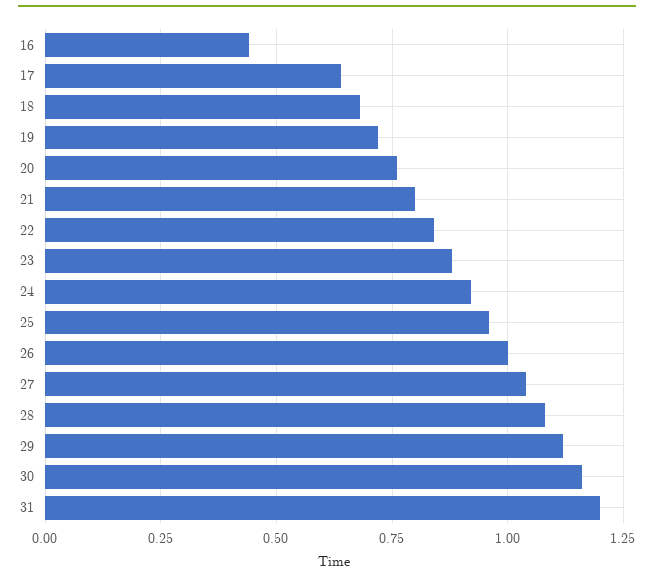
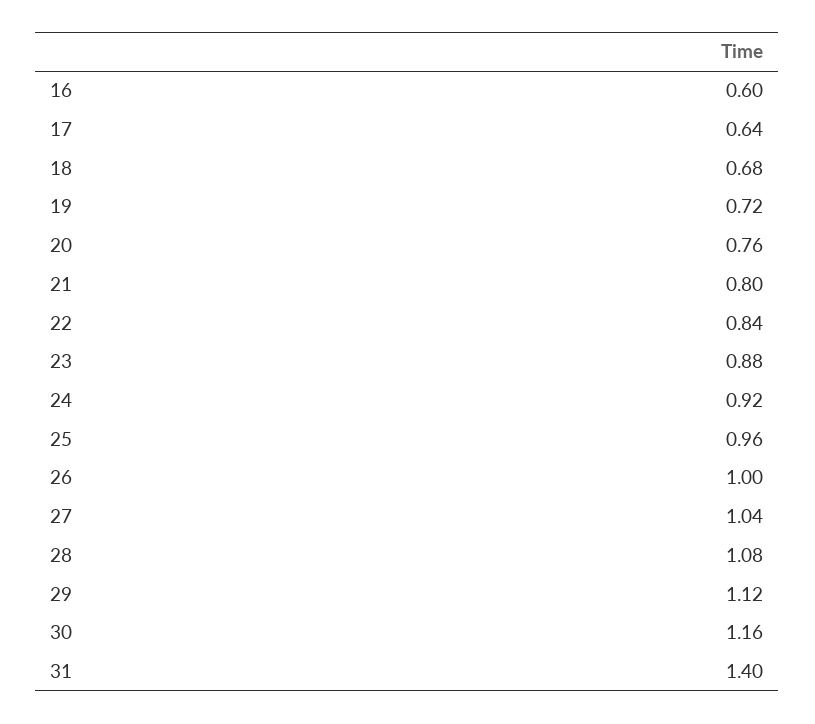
16: 0.45 -> 0.6
31: 1.2 -> 1.4

